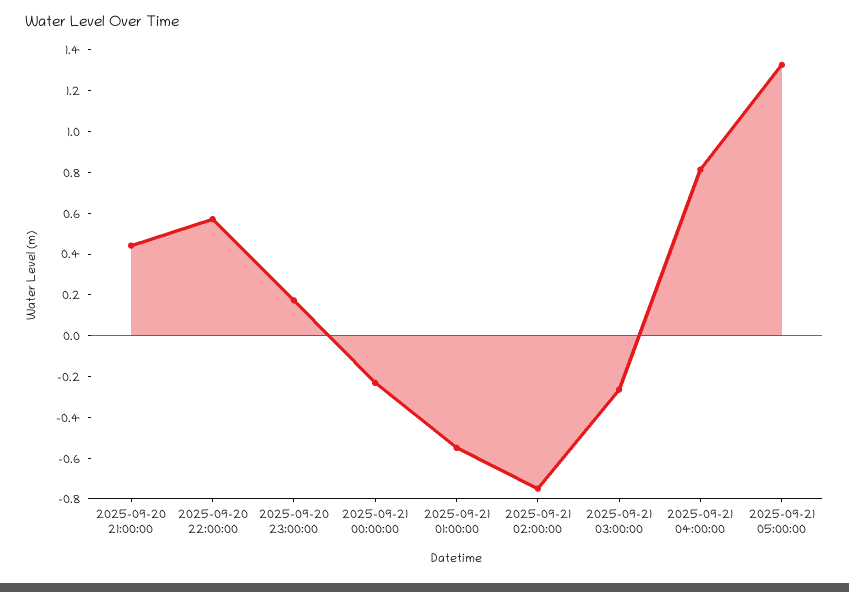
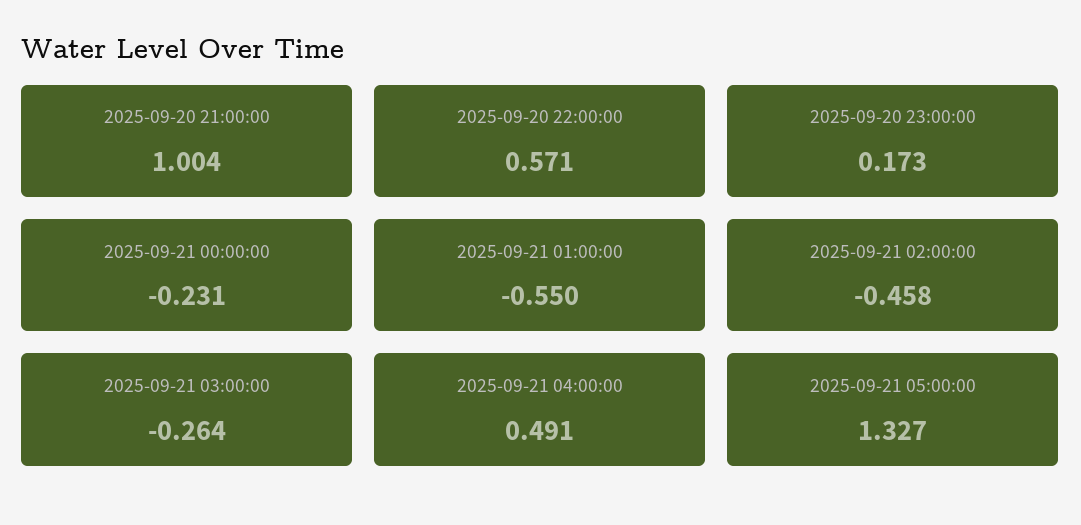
2025-09-20 21:00:00: 0.45 -> 1.004
2025-09-21 02:00:00: -0.75 -> -0.458
2025-09-21 04:00:00: 0.8 -> 0.491

